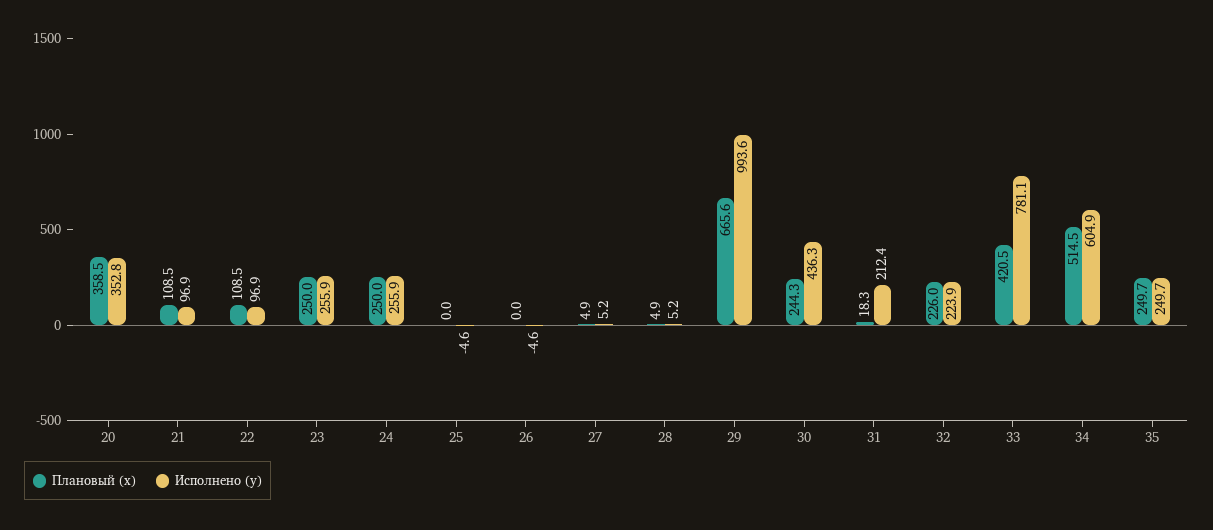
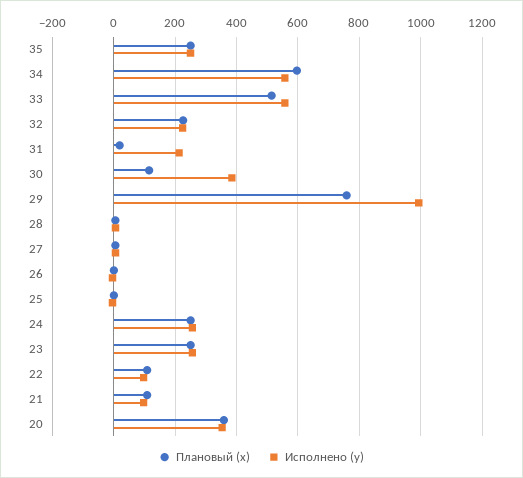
Плановый (x), 29: 665.6 -> 760
Плановый (x), 30: 244.3 -> 120
Исполнено (y), 30: 436.3 -> 380
Плановый (x), 33: 420.5 -> 520
Исполнено (y), 33: 781.1 -> 560
Плановый (x), 34: 514.5 -> 600
Исполнено (y), 34: 604.9 -> 560

